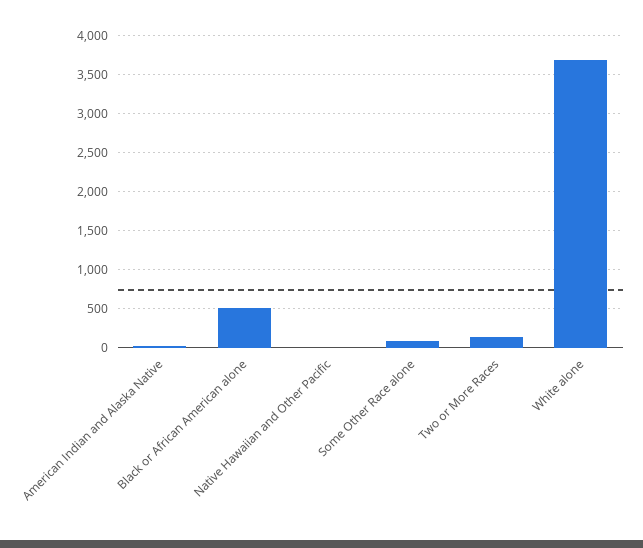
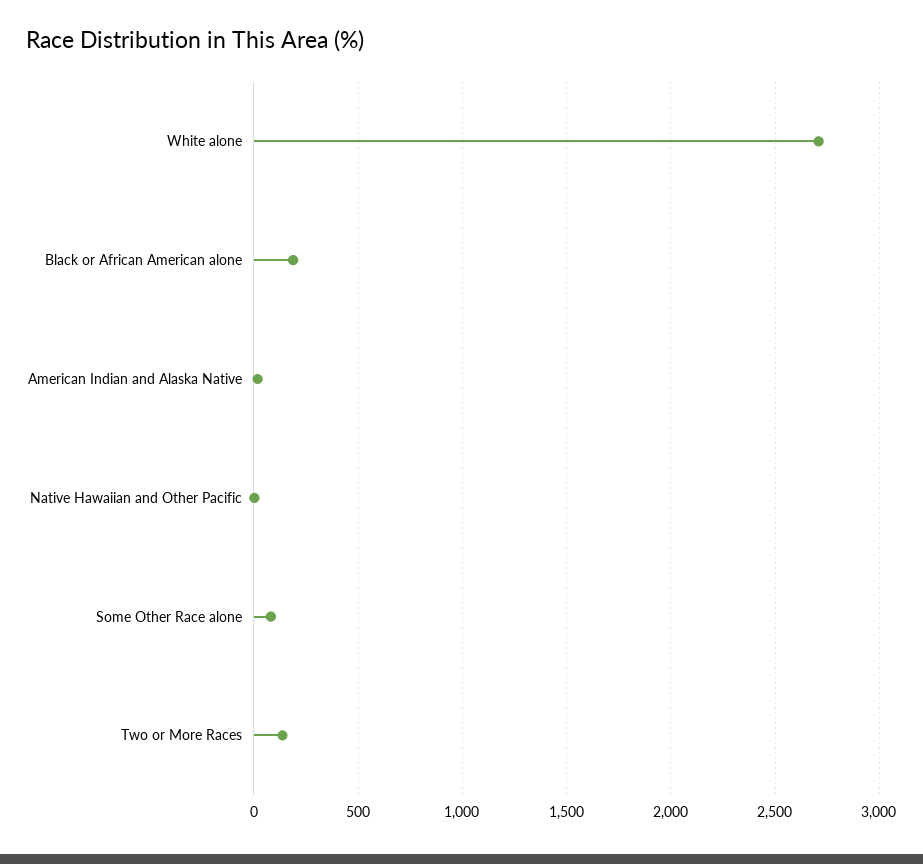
Black or African American alone: 500 -> 200
White alone: 3700 -> 2700

